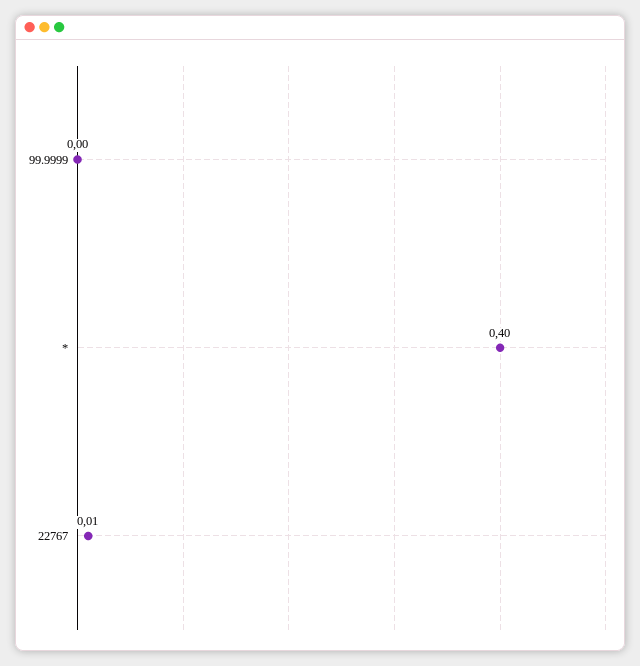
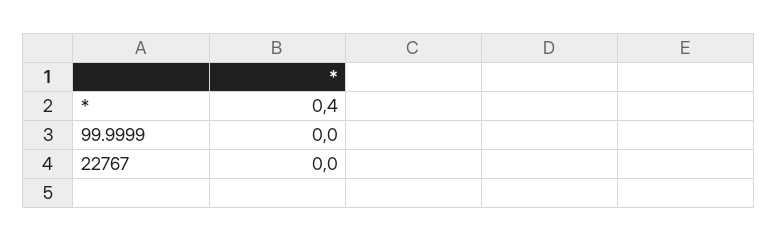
22767: 0.01 -> 0

